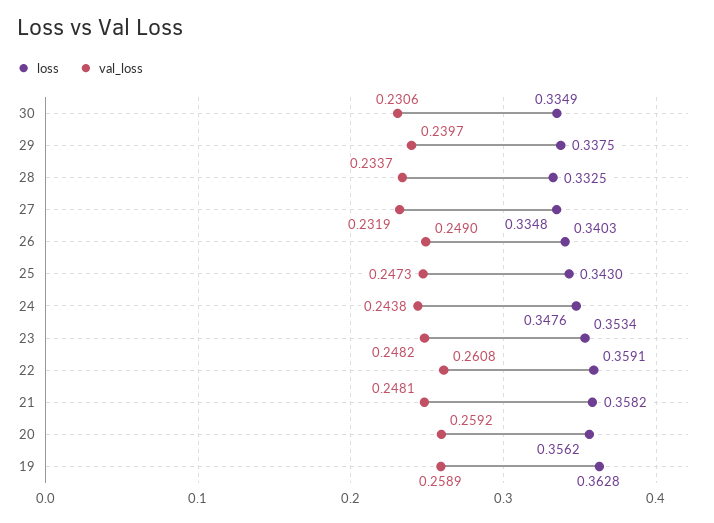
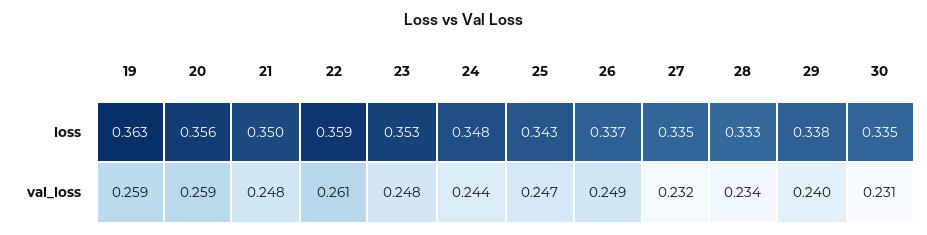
loss, 26: 0.3403 -> 0.337
loss, 21: 0.3582 -> 0.35

